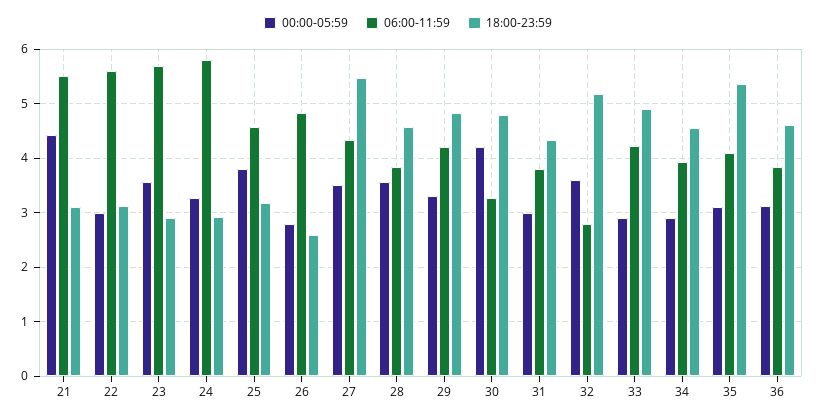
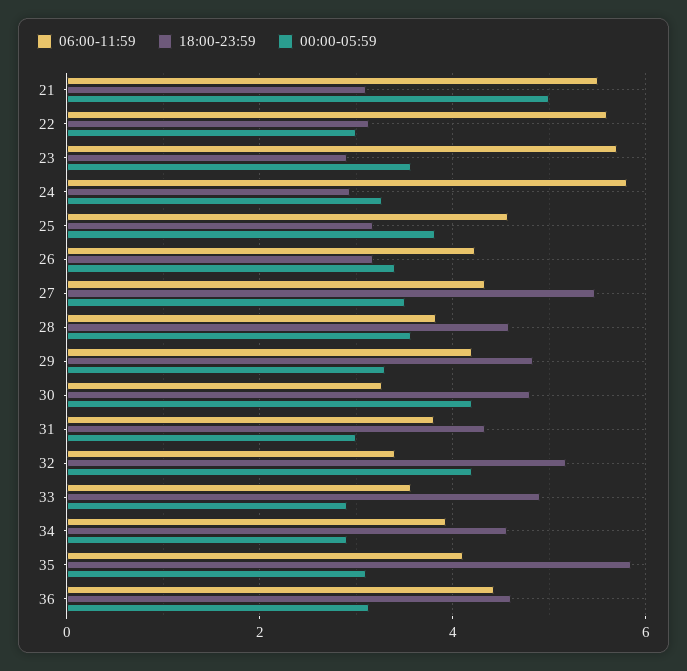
00:00-05:59, 21: 4.4 -> 5
00:00-05:59, 26: 2.8 -> 3.4
06:00-11:59, 26: 4.8 -> 4.2
18:00-23:59, 26: 2.6 -> 3.2
00:00-05:59, 32: 3.6 -> 4.2
06:00-11:59, 32: 2.8 -> 3.4
06:00-11:59, 33: 4.2 -> 3.6
18:00-23:59, 35: 5.4 -> 5.8
06:00-11:59, 36: 3.8 -> 4.4

